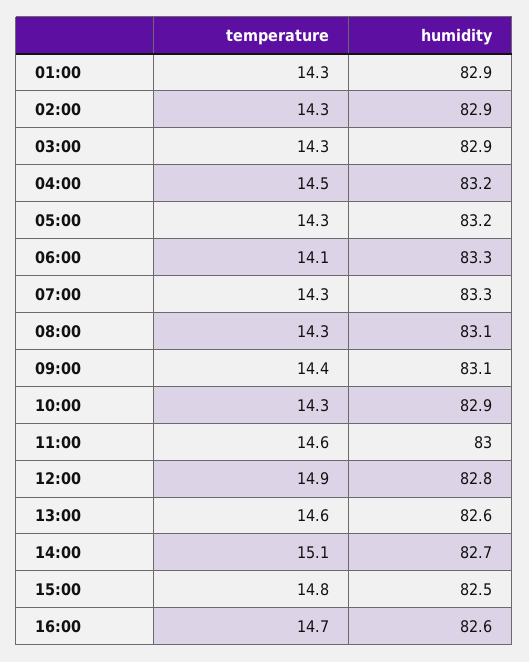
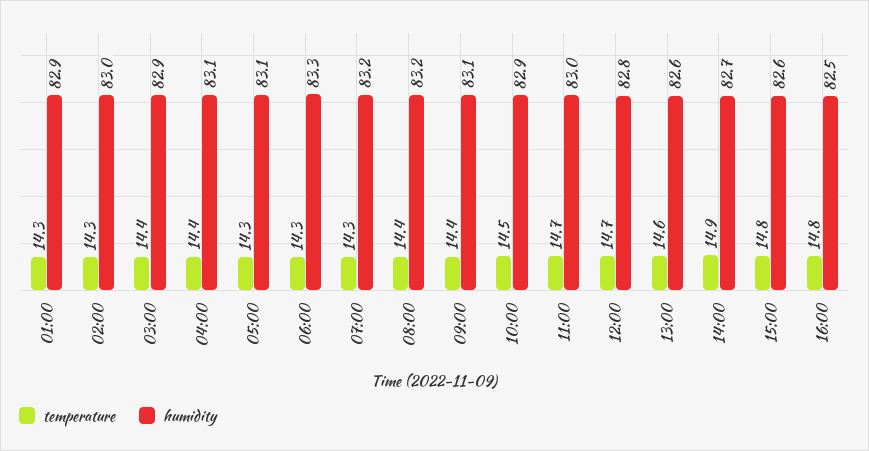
humidity, 02:00: 82.9 -> 83
temperature, 03:00: 14.3 -> 14.4
temperature, 04:00: 14.5 -> 14.4
humidity, 04:00: 83.2 -> 83.1
humidity, 05:00: 83.2 -> 83.1
temperature, 06:00: 14.1 -> 14.3
humidity, 07:00: 83.3 -> 83.2
temperature, 08:00: 14.3 -> 14.4
humidity, 08:00: 83.1 -> 83.2
temperature, 10:00: 14.3 -> 14.5
temperature, 11:00: 14.6 -> 14.7
temperature, 12:00: 14.9 -> 14.7
temperature, 14:00: 15.1 -> 14.9
humidity, 15:00: 82.5 -> 82.6
temperature, 16:00: 14.7 -> 14.8
humidity, 16:00: 82.6 -> 82.5

